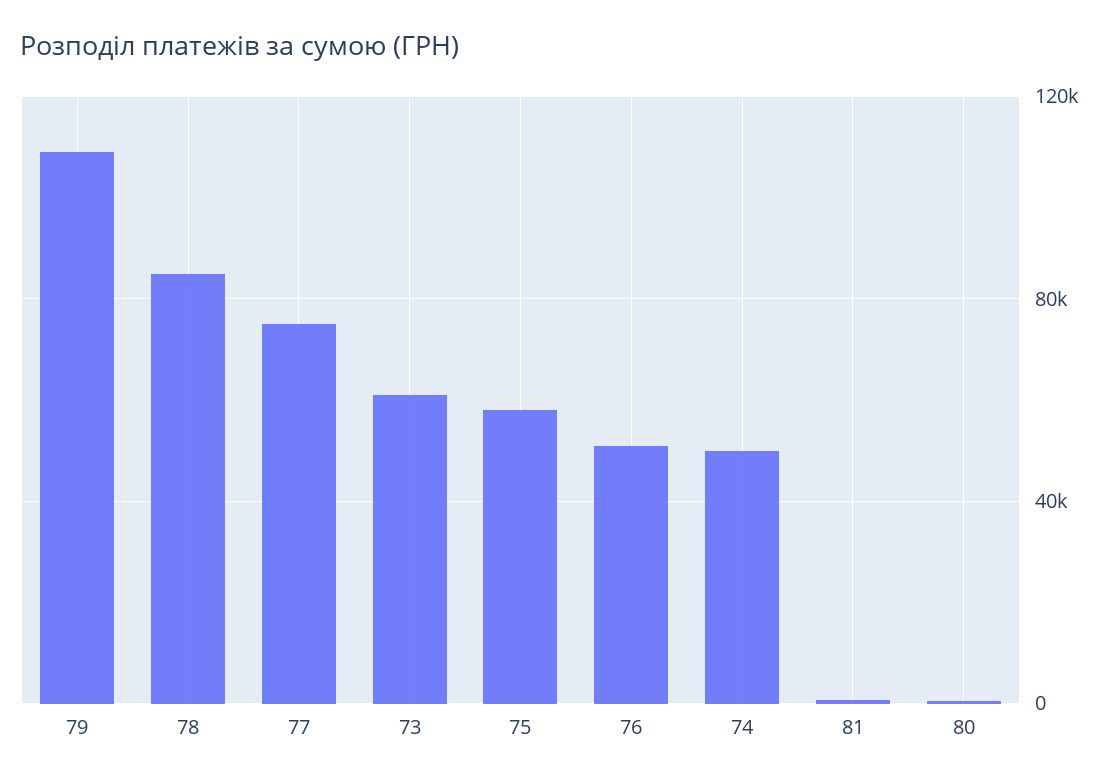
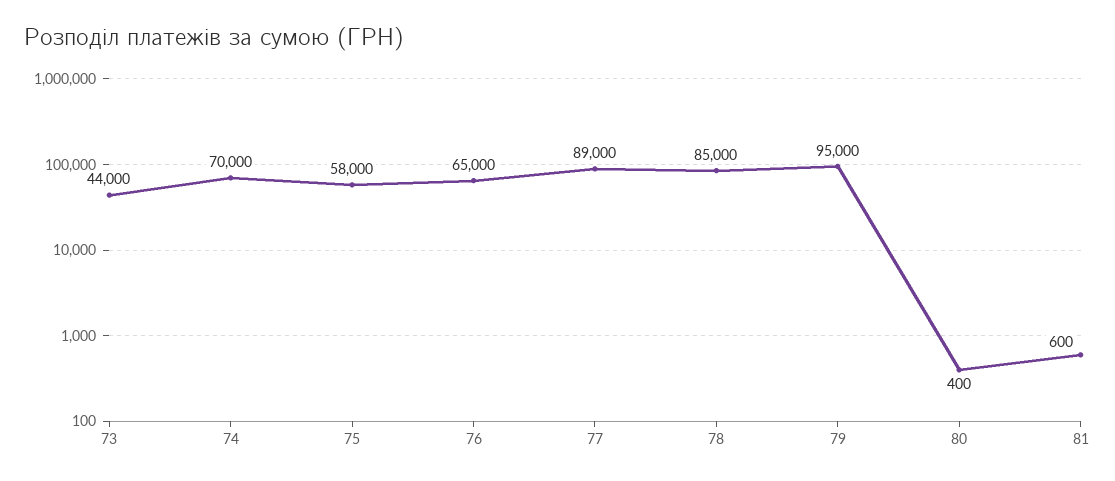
79: 110000 -> 95000
77: 75000 -> 89000
73: 60000 -> 44000
76: 50000 -> 65000
74: 50000 -> 70000

